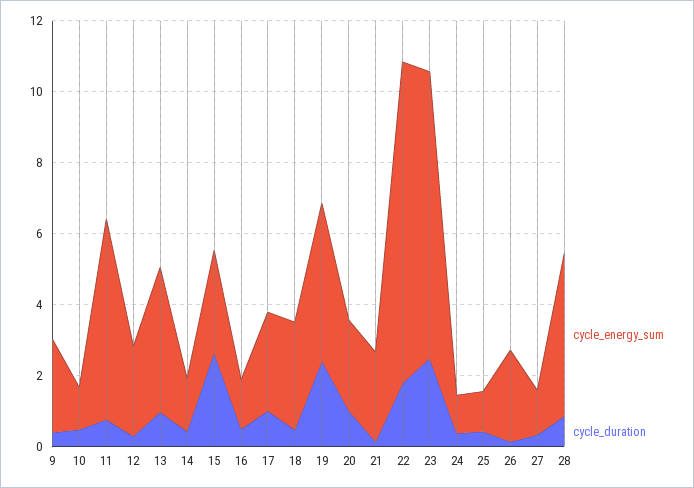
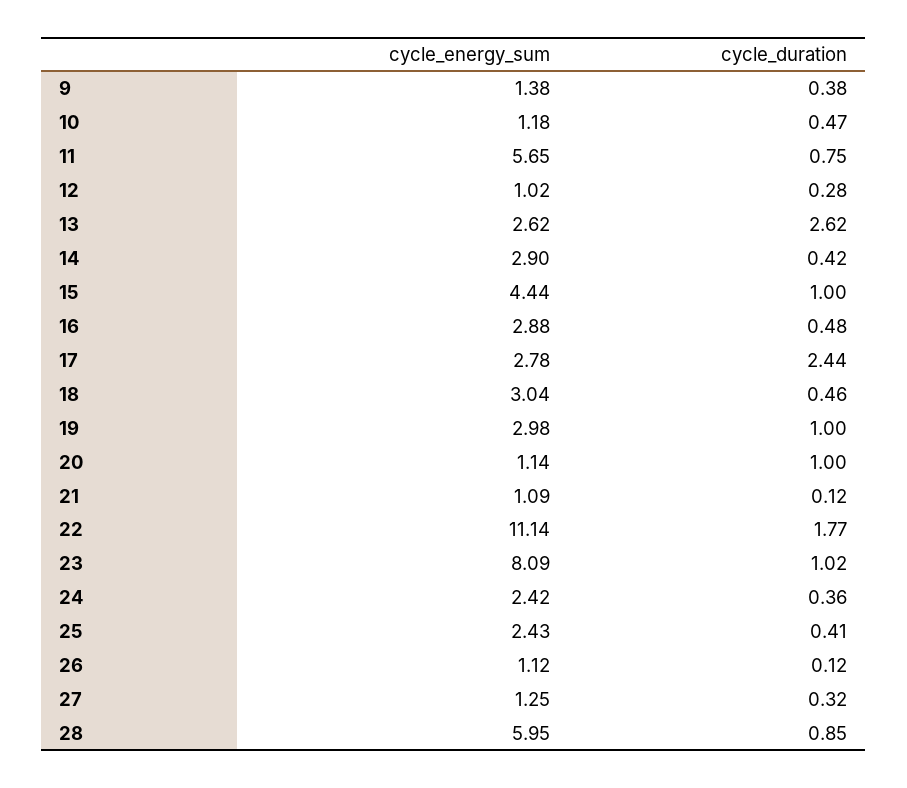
cycle_energy_sum, 9: 2.5 -> 1.38
cycle_energy_sum, 12: 2.5 -> 1.02
cycle_energy_sum, 13: 4 -> 2.62
cycle_duration, 13: 1 -> 2.62
cycle_energy_sum, 14: 1.5 -> 2.9
cycle_energy_sum, 15: 3 -> 4.44
cycle_duration, 15: 2.5 -> 1
cycle_energy_sum, 16: 1.5 -> 2.88
cycle_duration, 17: 1 -> 2.44
cycle_energy_sum, 19: 4.5 -> 2.98
cycle_duration, 19: 2.5 -> 1
cycle_energy_sum, 20: 2.5 -> 1.14
cycle_energy_sum, 21: 2.5 -> 1.09
cycle_energy_sum, 22: 9 -> 11.14
cycle_duration, 23: 2.5 -> 1.02
cycle_energy_sum, 24: 1 -> 2.42
cycle_energy_sum, 25: 1 -> 2.43
cycle_energy_sum, 26: 2.5 -> 1.12
cycle_energy_sum, 28: 4.5 -> 5.95

